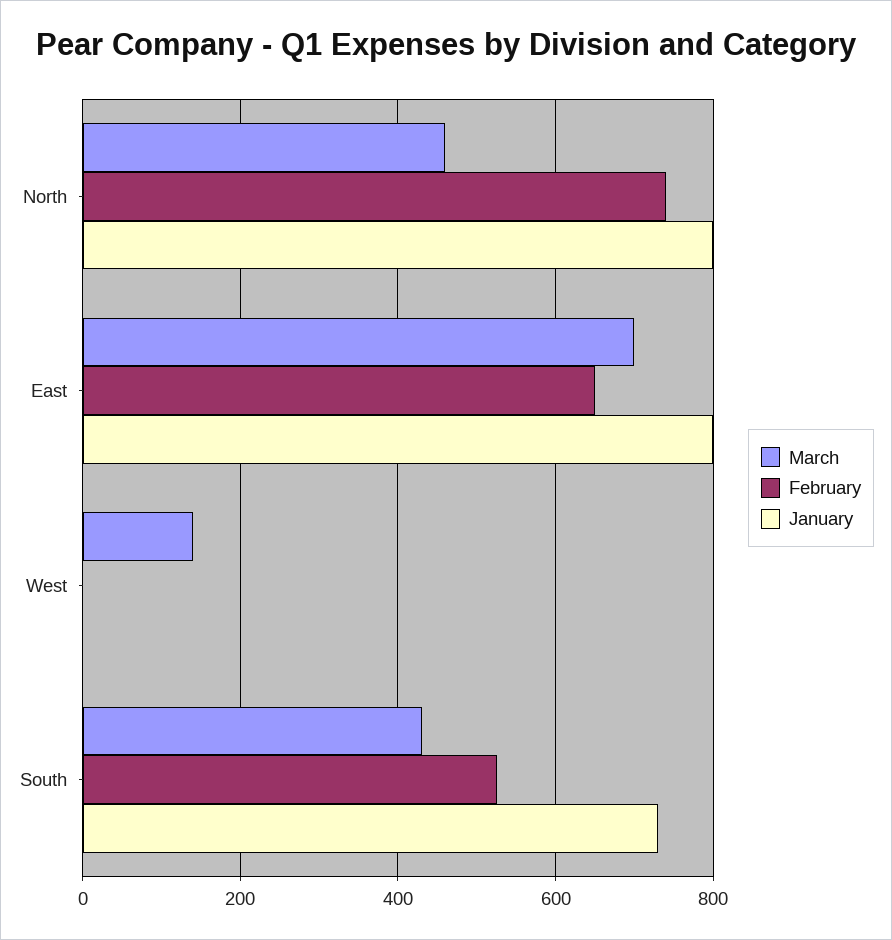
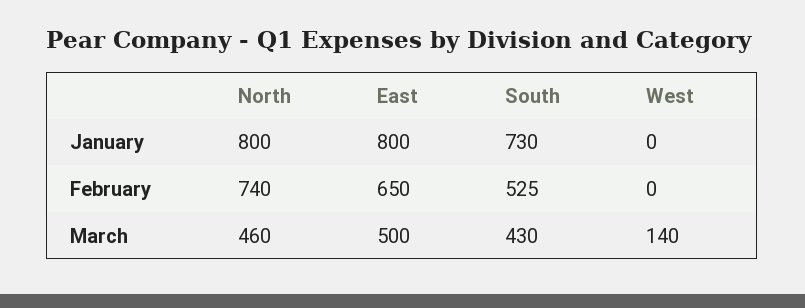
March, East: 700 -> 500

